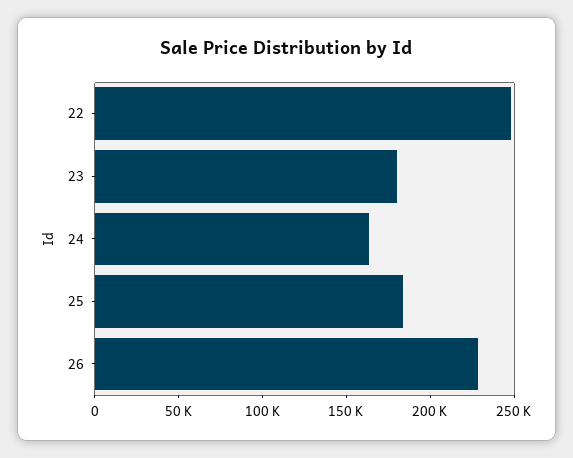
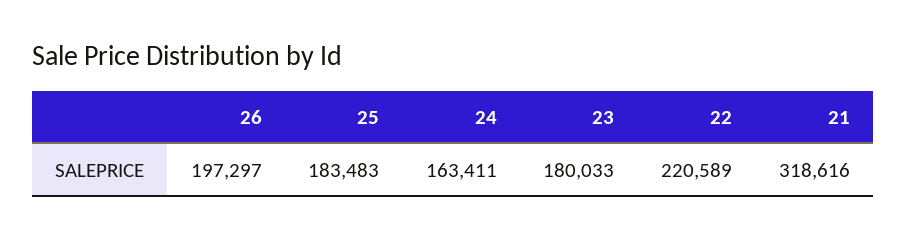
22: 250000 -> 220589
26: 230000 -> 197297
21: none -> 318616

